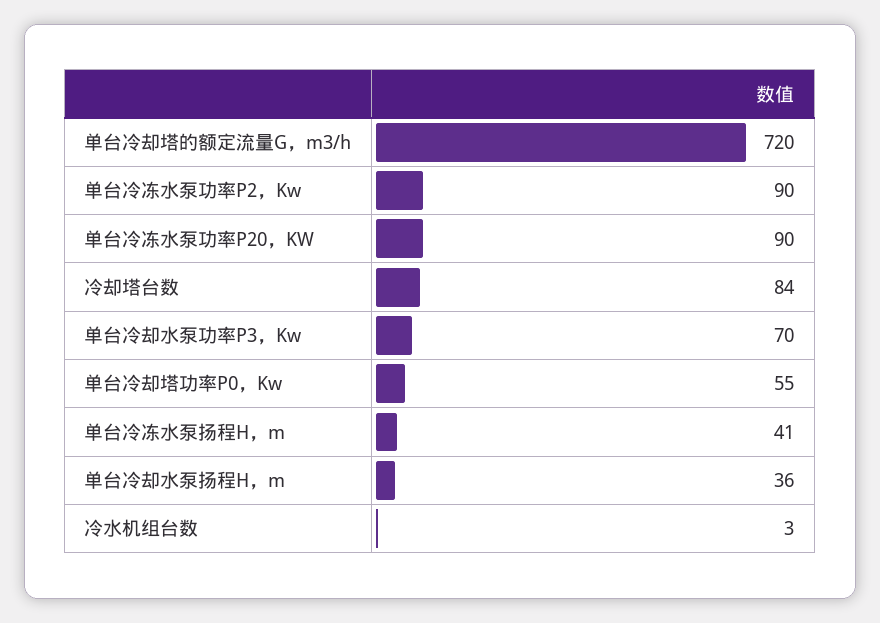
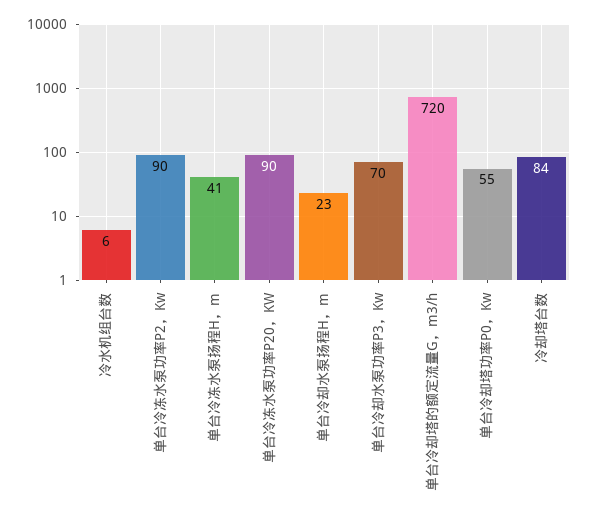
单台冷却水泵扬程H，m: 36 -> 23
冷水机组台数: 3 -> 6

